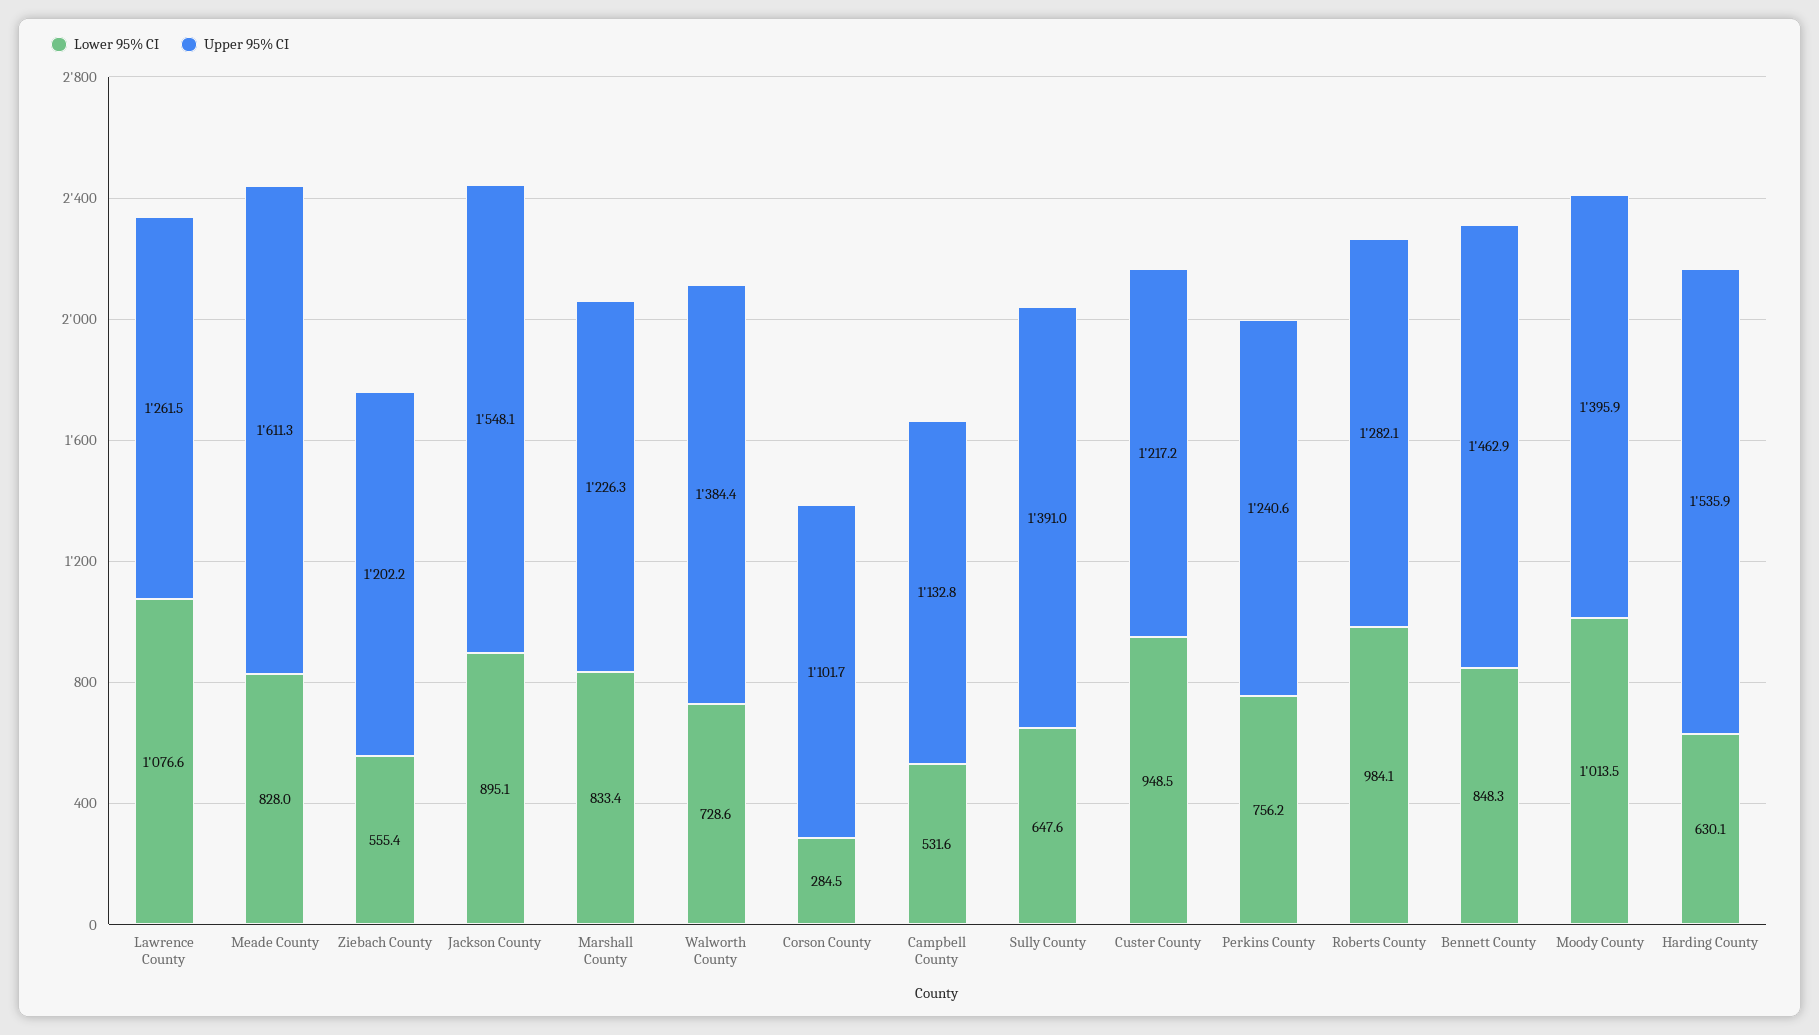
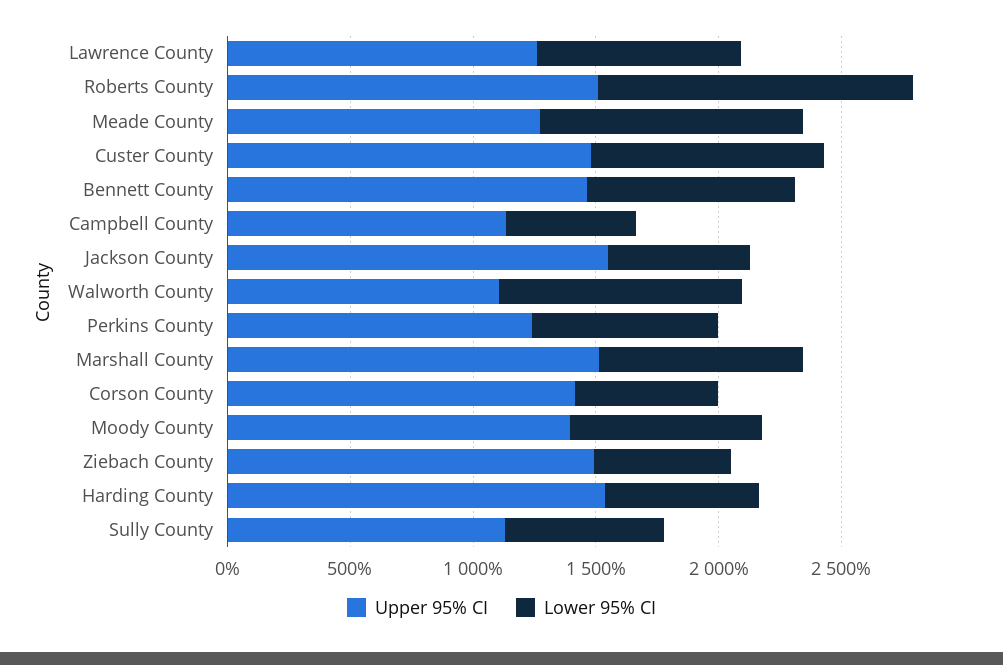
Lower 95% CI, Lawrence County: 1076.6 -> 800
Lower 95% CI, Meade County: 828 -> 1100
Upper 95% CI, Meade County: 1611.3 -> 1300
Upper 95% CI, Ziebach County: 1202.2 -> 1500
Lower 95% CI, Jackson County: 895.1 -> 600
Upper 95% CI, Marshall County: 1226.3 -> 1500
Lower 95% CI, Walworth County: 728.6 -> 1000
Upper 95% CI, Walworth County: 1384.4 -> 1100
Lower 95% CI, Corson County: 284.5 -> 600
Upper 95% CI, Corson County: 1101.7 -> 1400
Upper 95% CI, Sully County: 1391 -> 1100
Upper 95% CI, Custer County: 1217.2 -> 1500
Lower 95% CI, Roberts County: 984.1 -> 1300
Upper 95% CI, Roberts County: 1282.1 -> 1500
Lower 95% CI, Moody County: 1013.5 -> 800

